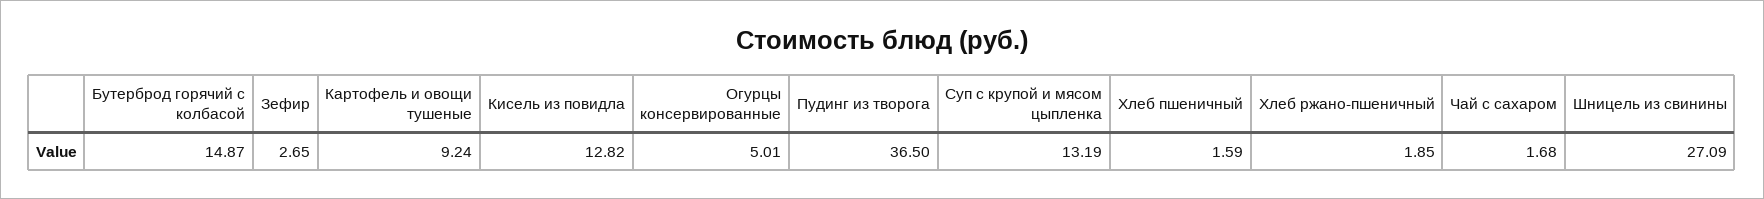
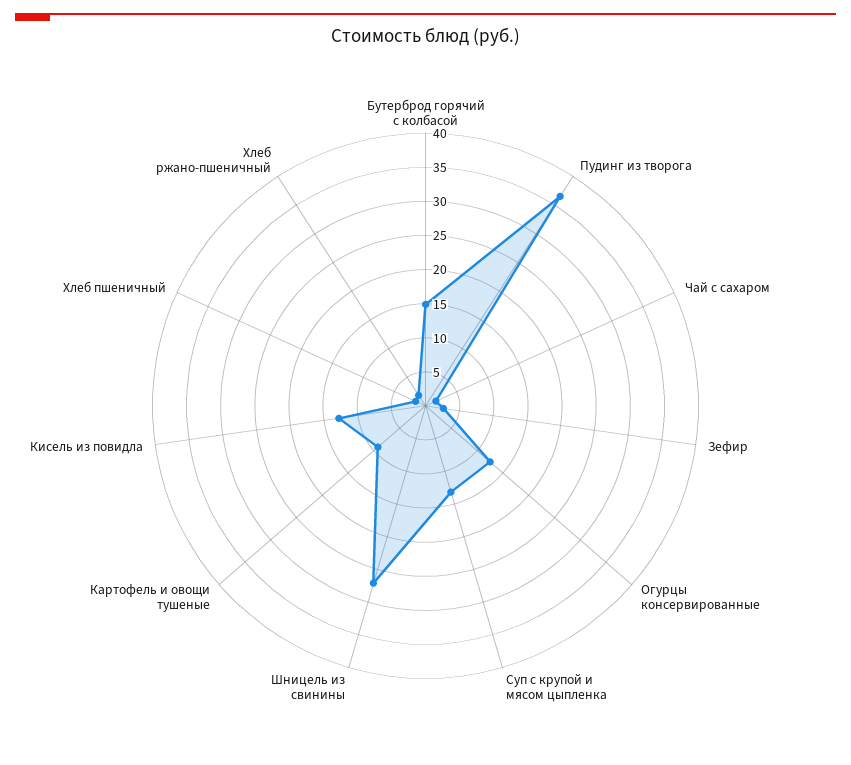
Огурцы консервированные: 5.01 -> 12.5

